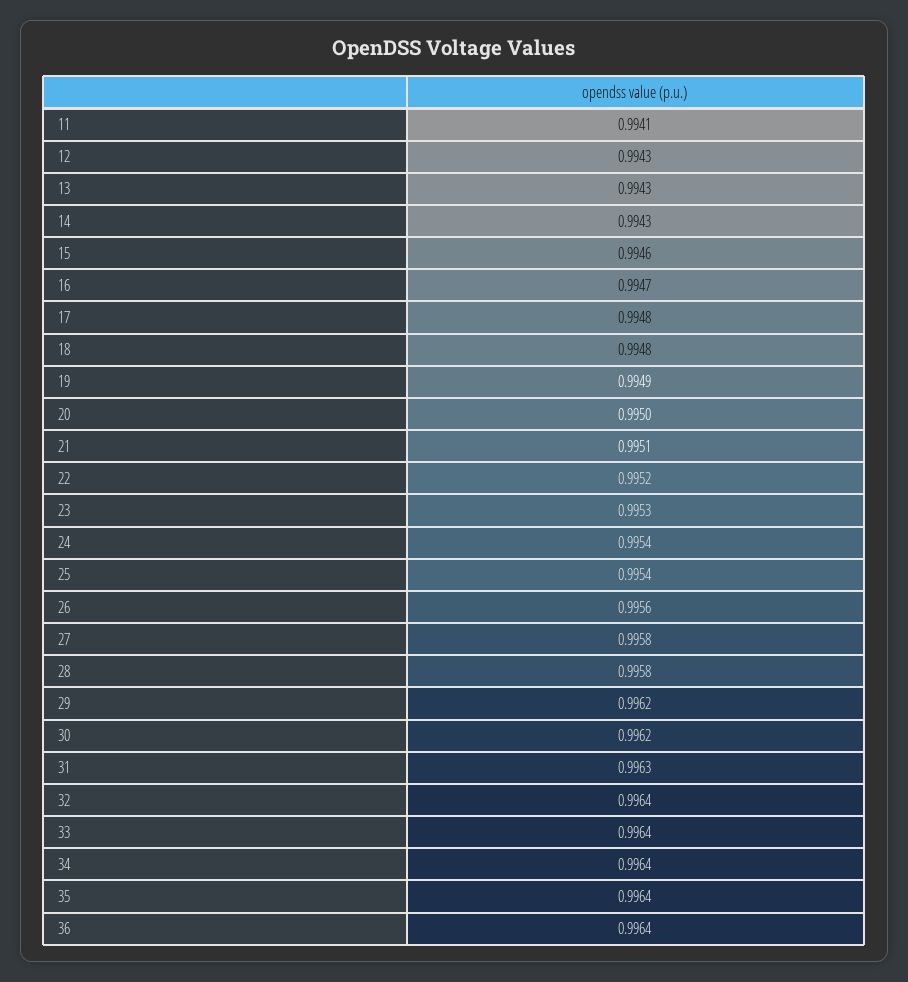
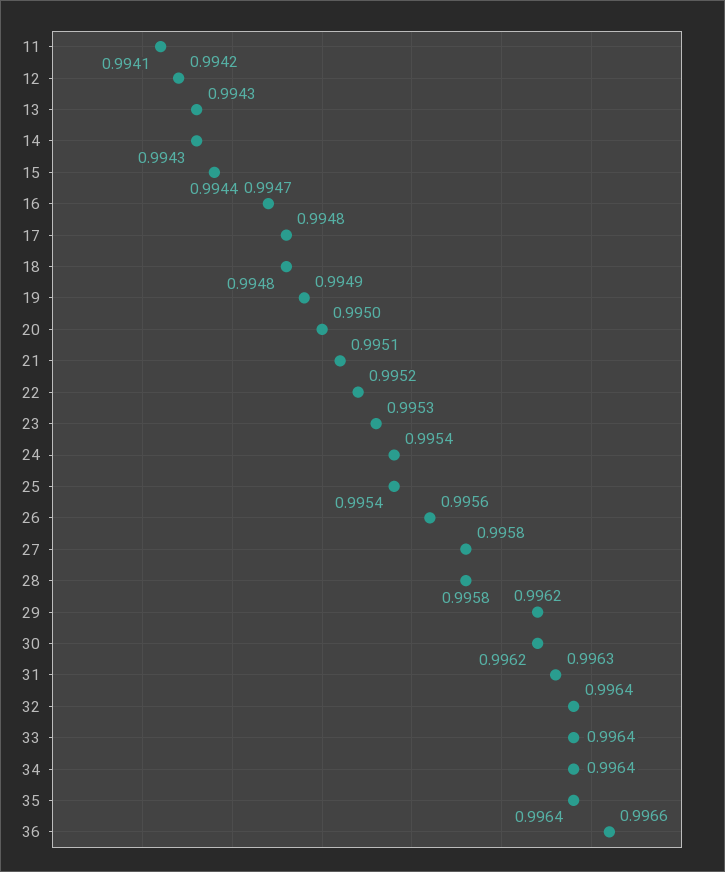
12: 0.9943 -> 0.9942
15: 0.9946 -> 0.9944
36: 0.9964 -> 0.9966

